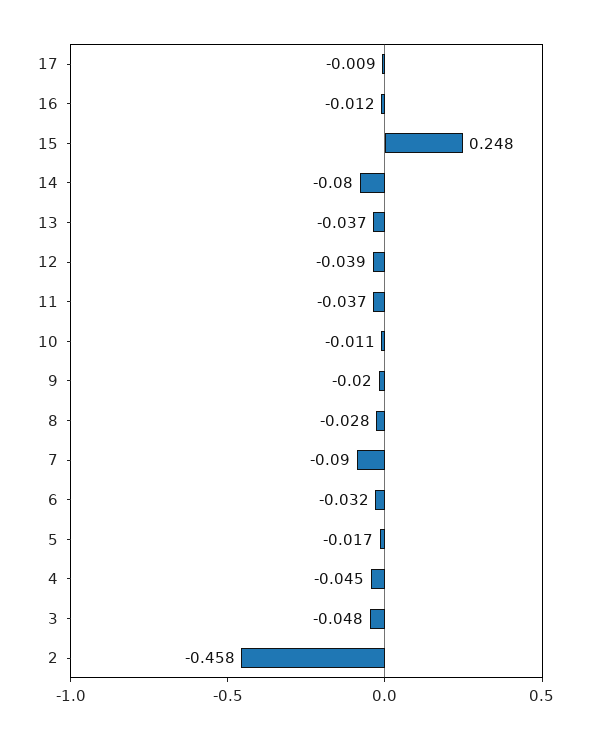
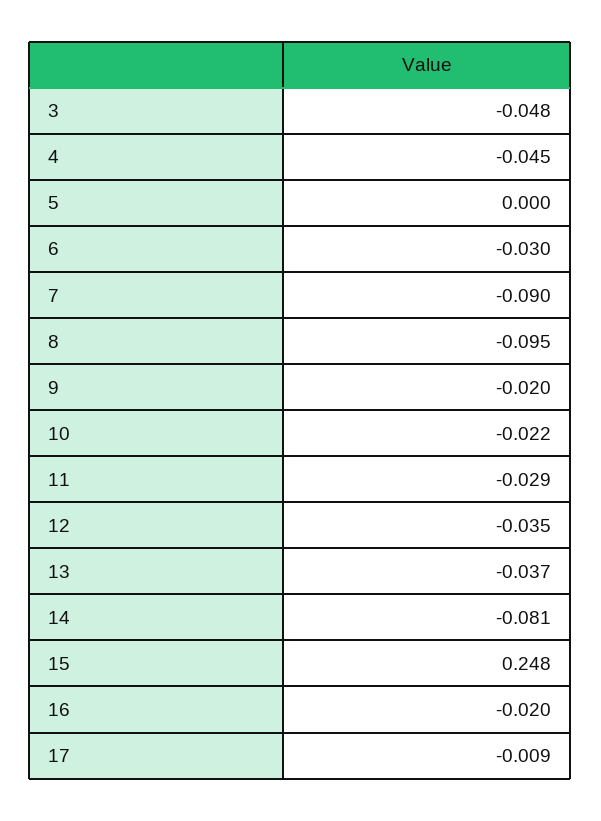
16: -0.012 -> -0.02
14: -0.08 -> -0.081
12: -0.039 -> -0.035
11: -0.037 -> -0.029
10: -0.011 -> -0.022
8: -0.028 -> -0.095
6: -0.032 -> -0.03
5: -0.017 -> 0
2: -0.458 -> none

